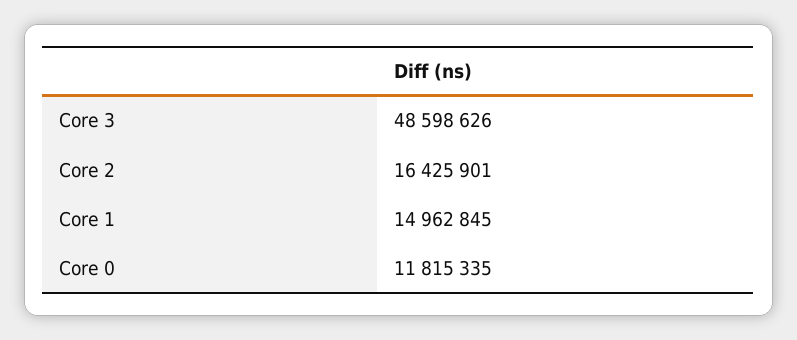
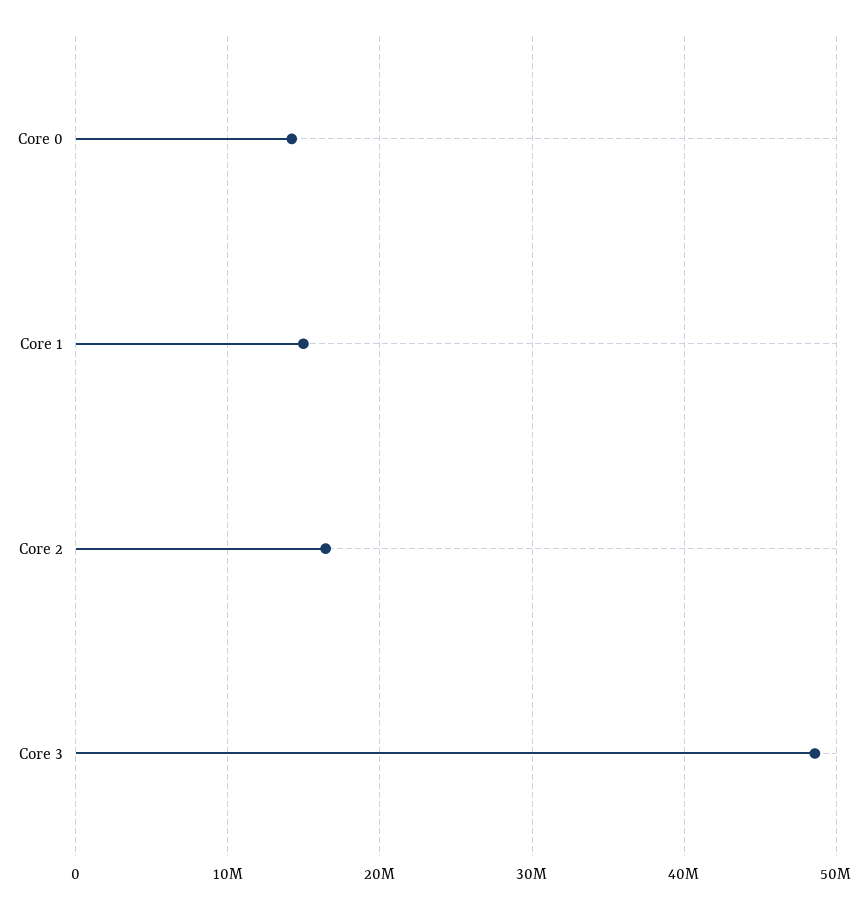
Core 0: 11815335 -> 14000000

